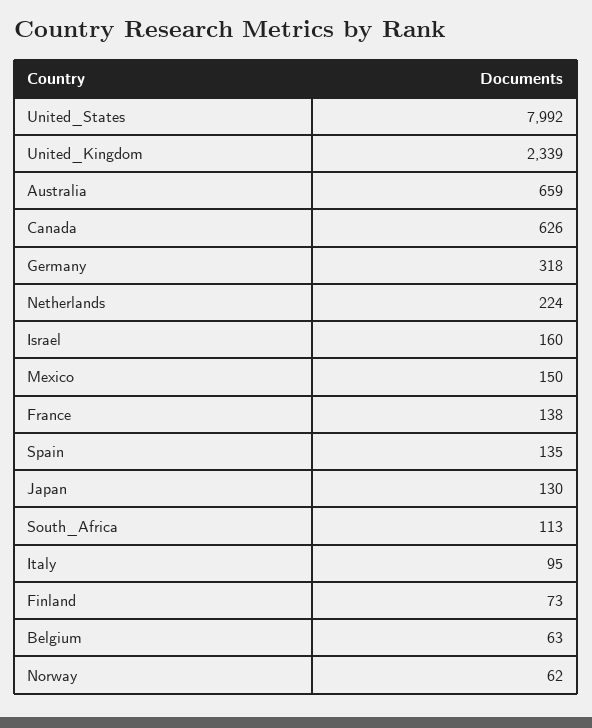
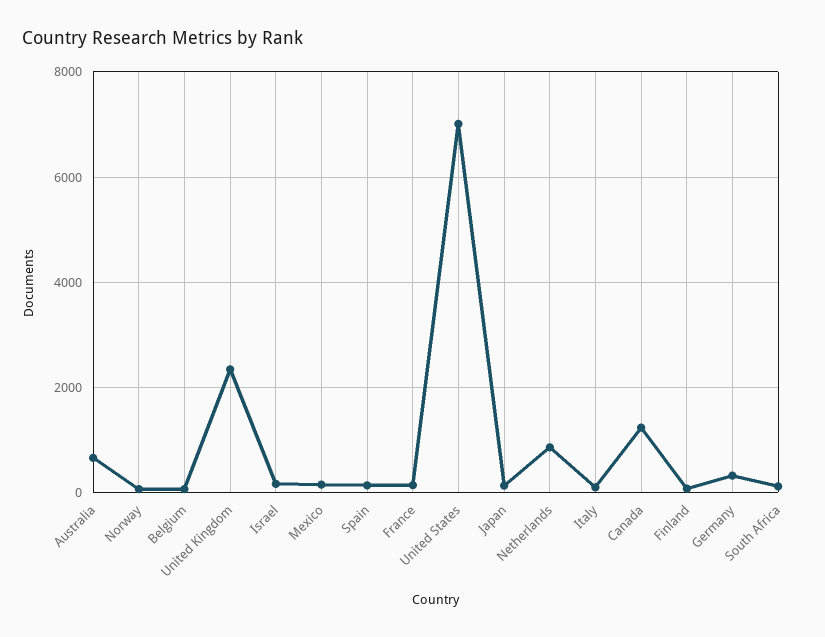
United_States: 7992 -> 7000
Canada: 626 -> 1200
Netherlands: 224 -> 800

